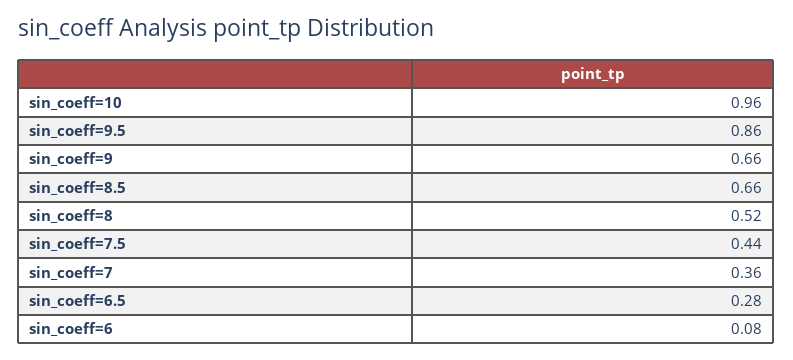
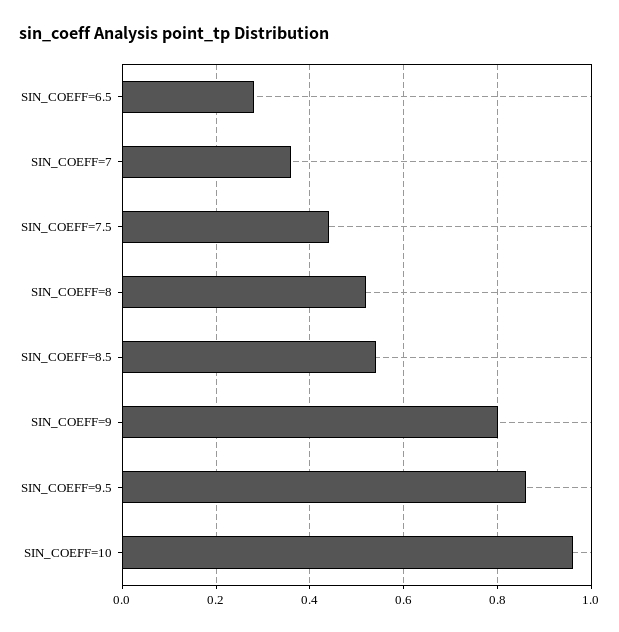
sin_coeff=9: 0.66 -> 0.8
sin_coeff=8.5: 0.66 -> 0.55
sin_coeff=6: 0.08 -> none

